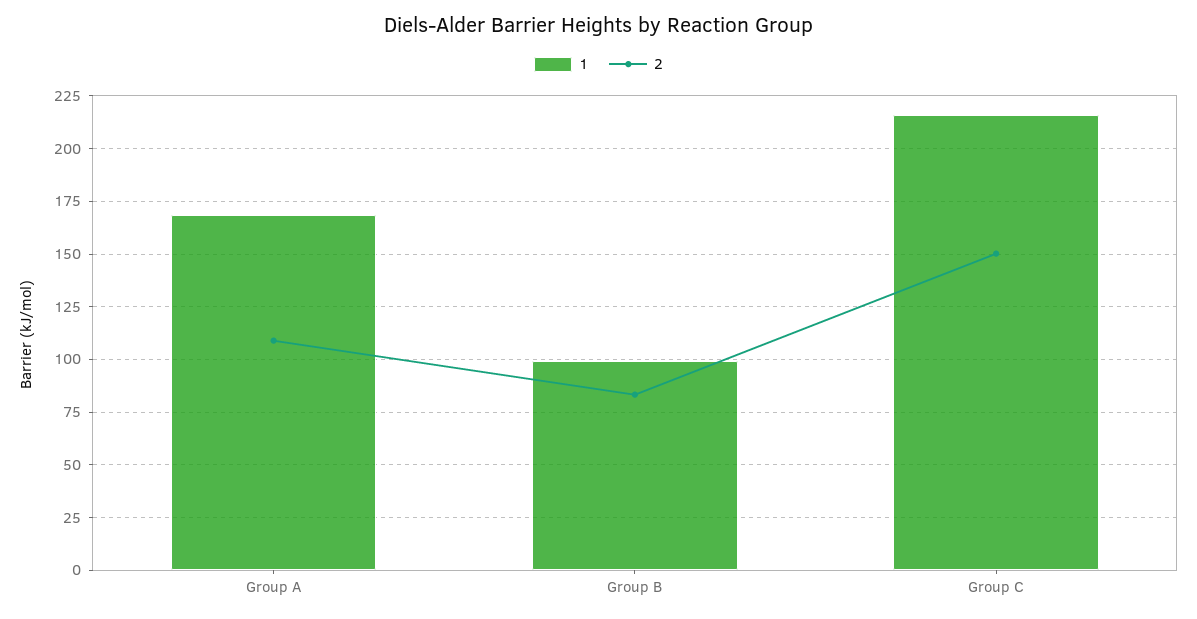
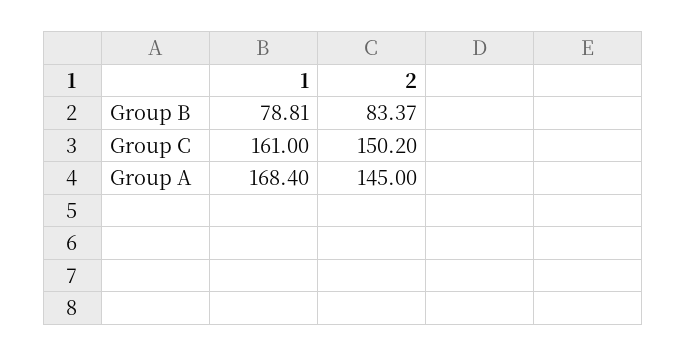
2, Group A: 110 -> 145
1, Group B: 100 -> 78.81
1, Group C: 215 -> 161

